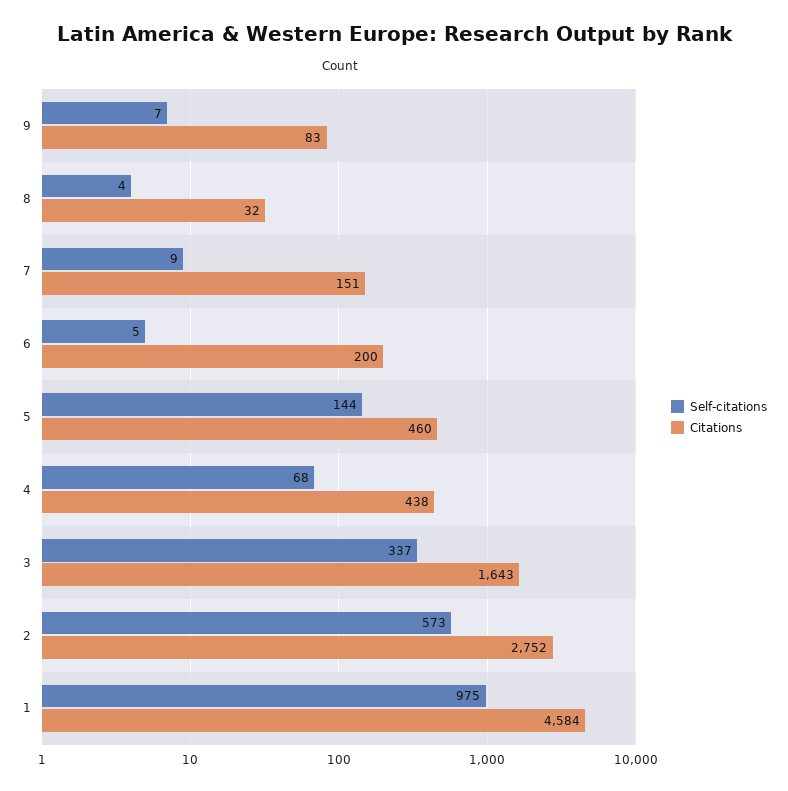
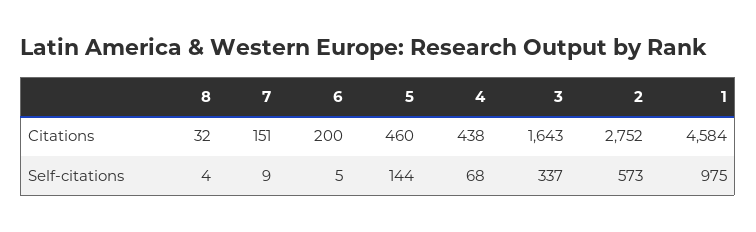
Self-citations, 9: 7 -> none
Citations, 9: 83 -> none

